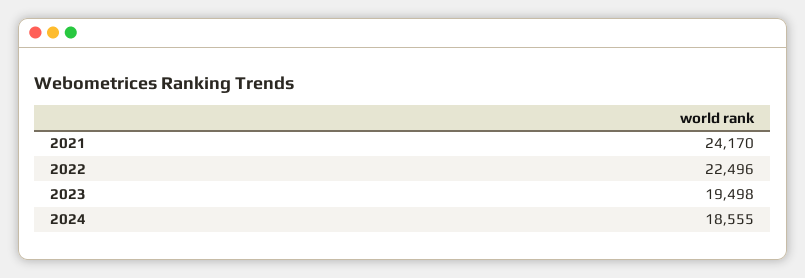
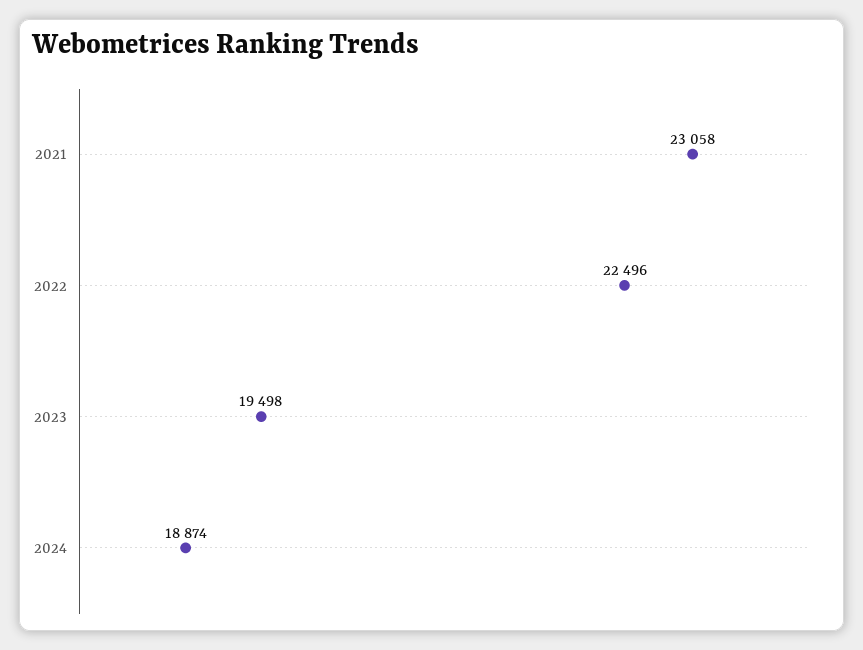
2021: 24170 -> 23058
2024: 18555 -> 18874

